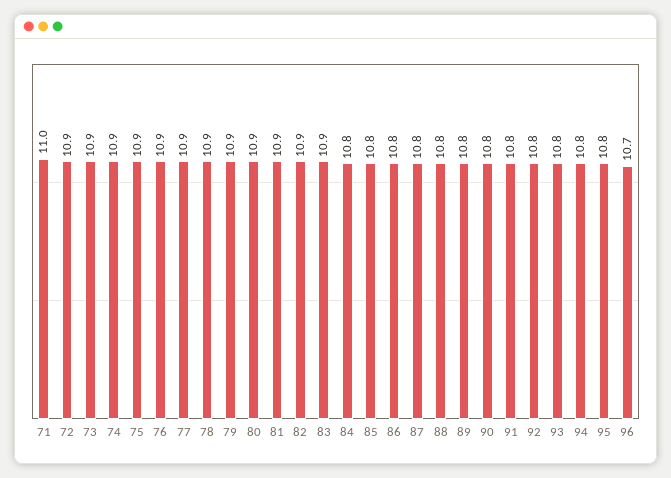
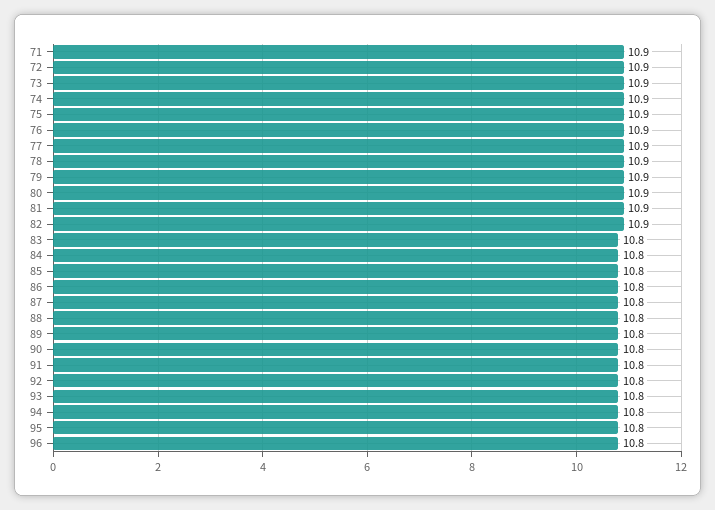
71: 11 -> 10.9
83: 10.9 -> 10.8
96: 10.7 -> 10.8

